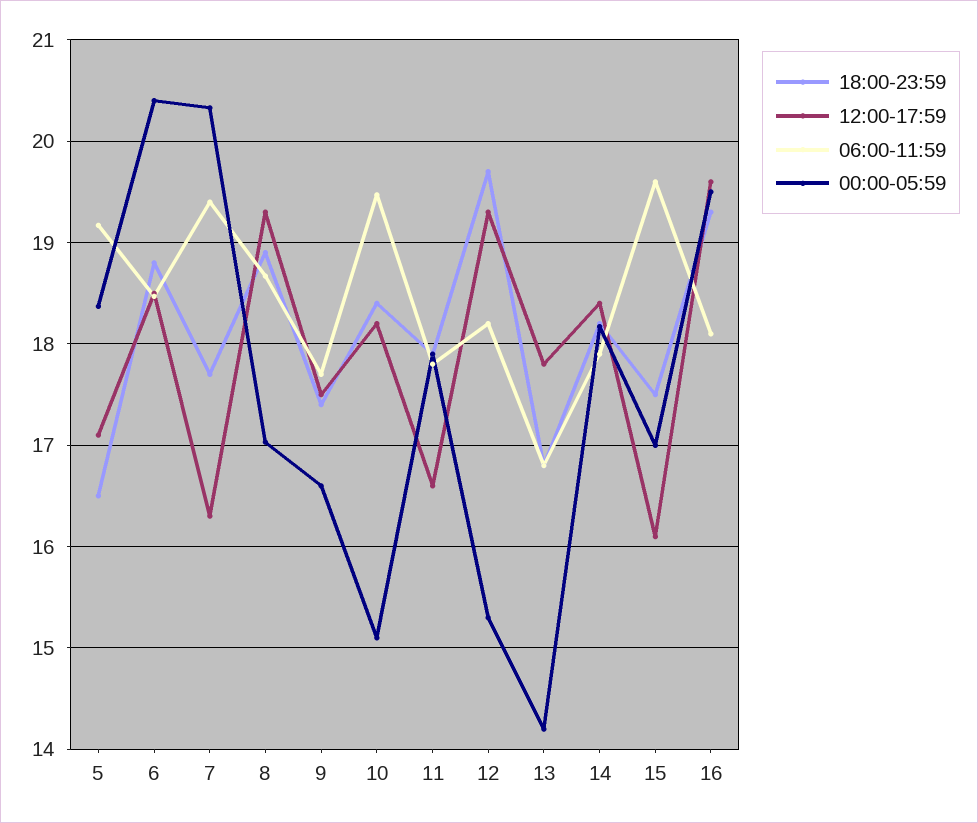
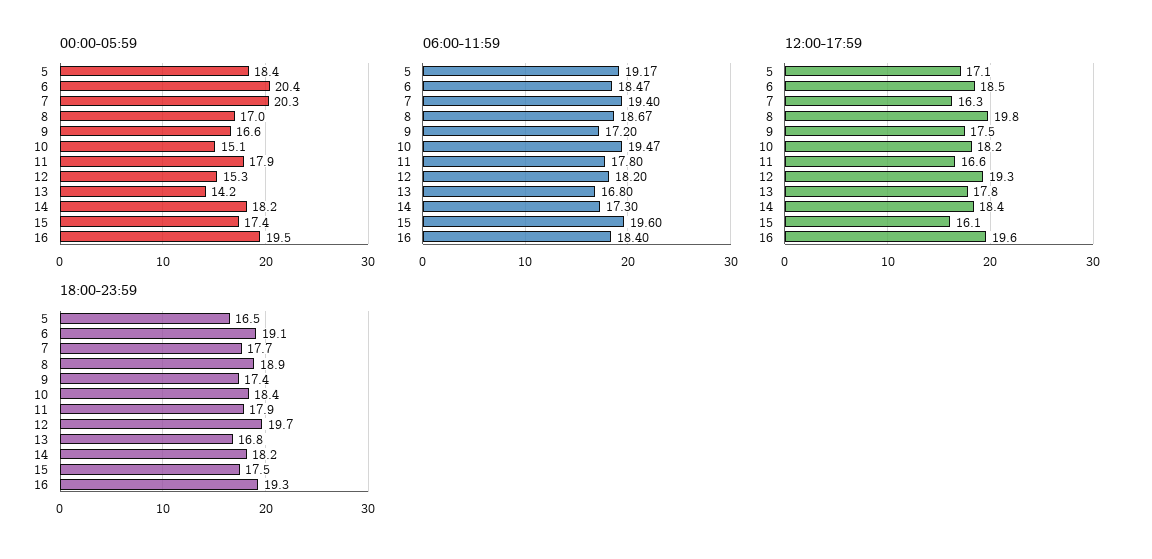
18:00-23:59, 6: 18.8 -> 19.1
12:00-17:59, 8: 19.3 -> 19.8
06:00-11:59, 9: 17.7 -> 17.2
06:00-11:59, 14: 17.9 -> 17.3
00:00-05:59, 15: 17 -> 17.4
06:00-11:59, 16: 18.1 -> 18.4

